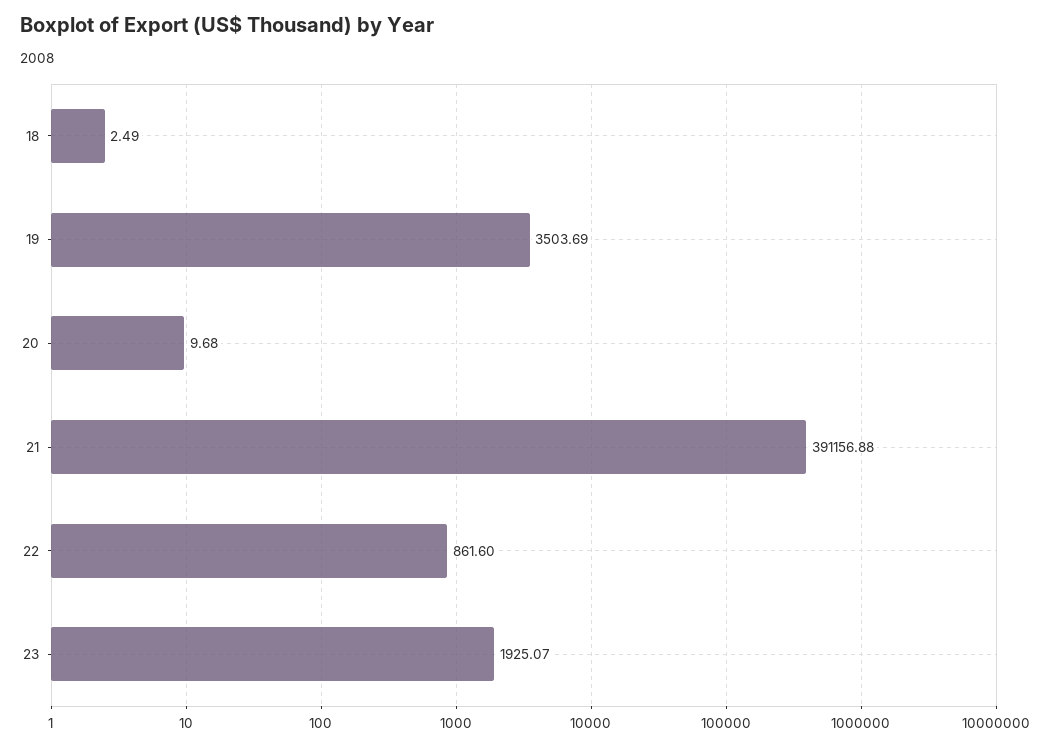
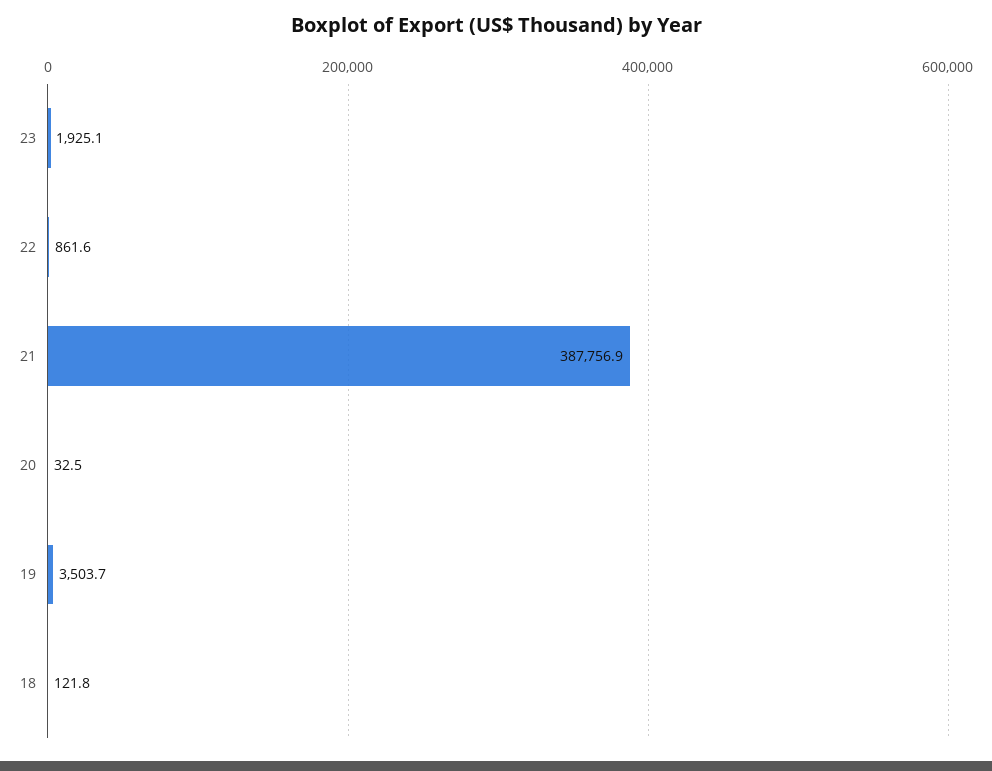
18: 2.49 -> 121.8
20: 9.68 -> 32.5
21: 391156.88 -> 387756.9

